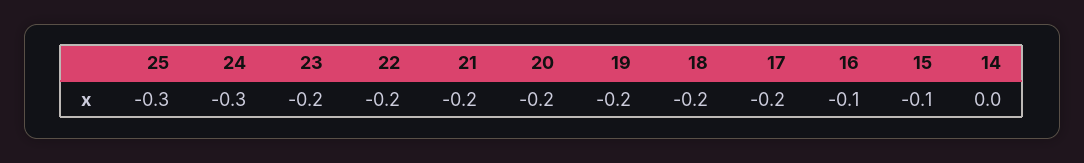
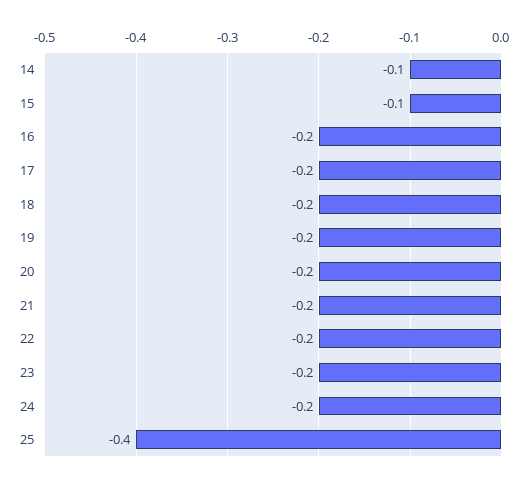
25: -0.3 -> -0.4
24: -0.3 -> -0.2
16: -0.1 -> -0.2
14: 0 -> -0.1

